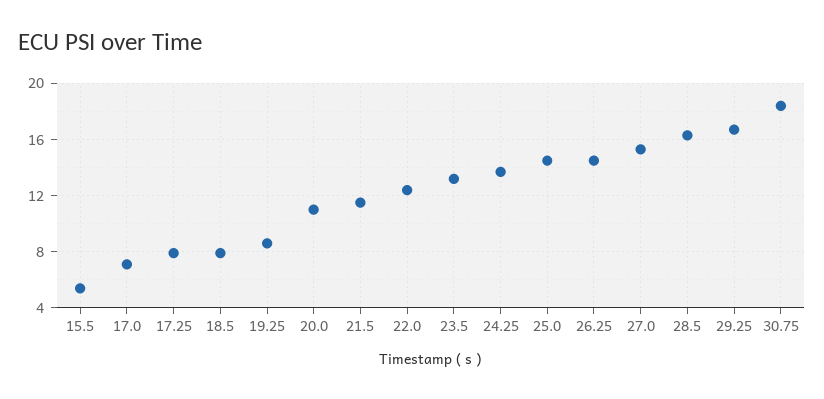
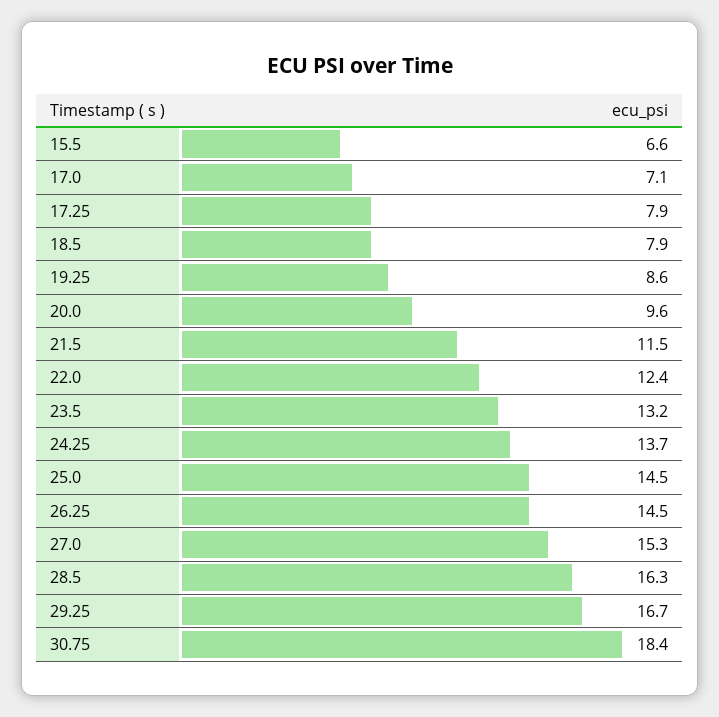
15.5: 5.5 -> 6.6
20.0: 11 -> 9.6

